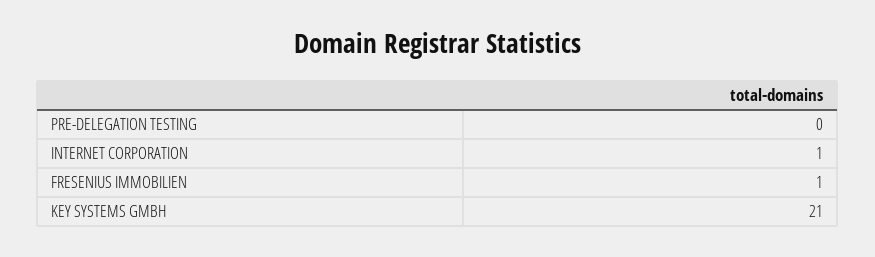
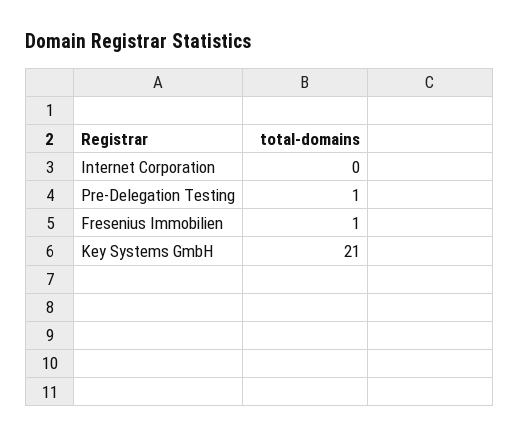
PRE-DELEGATION TESTING: 0 -> 1
INTERNET CORPORATION: 1 -> 0

